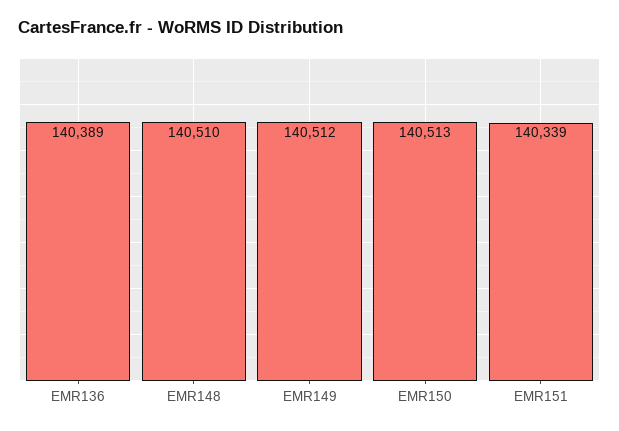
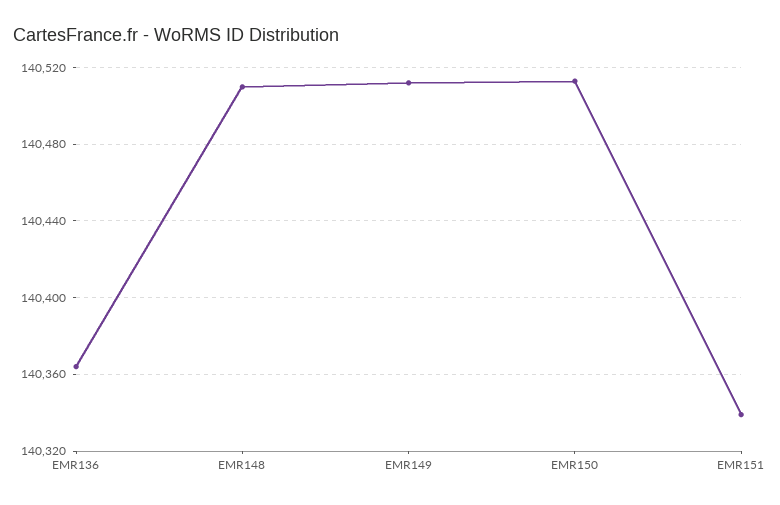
EMR136: 140389 -> 140365

